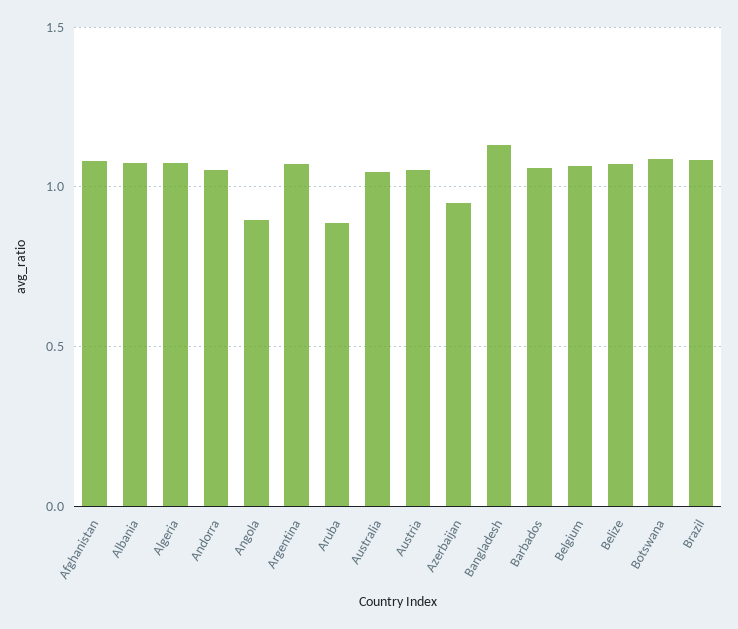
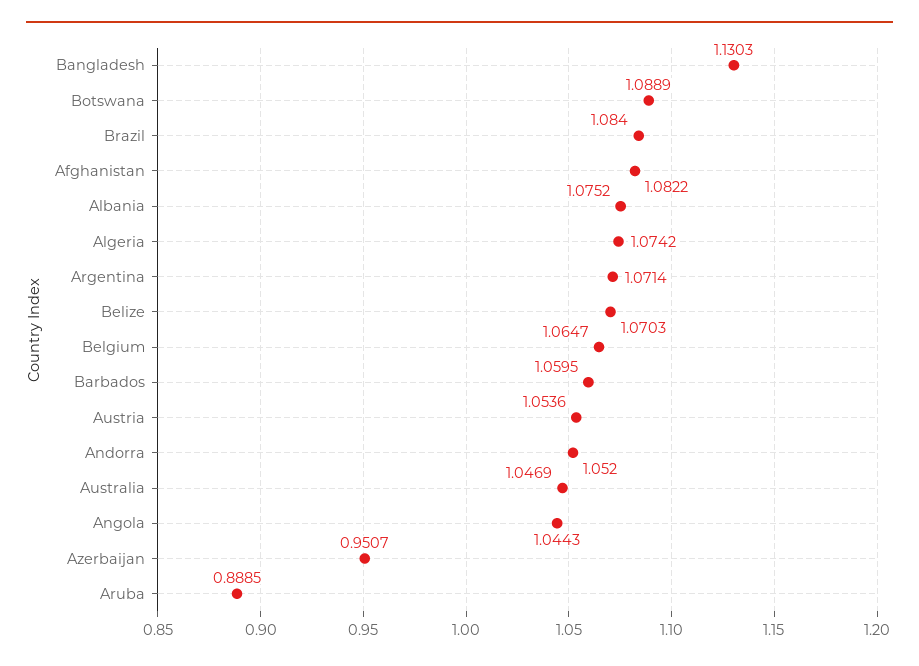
Angola: 0.9 -> 1.0443

